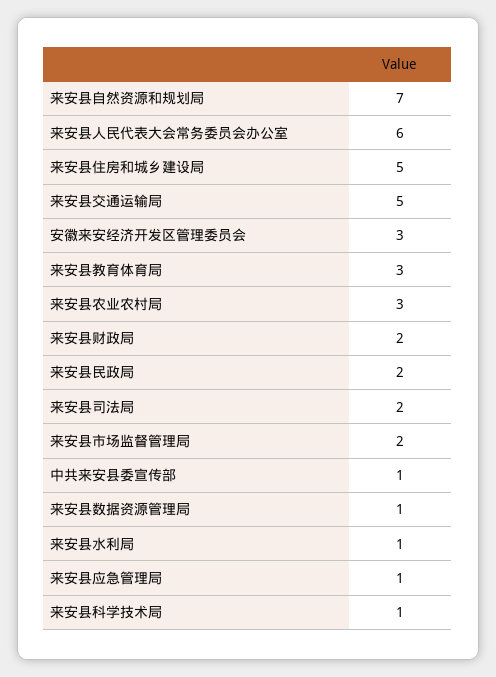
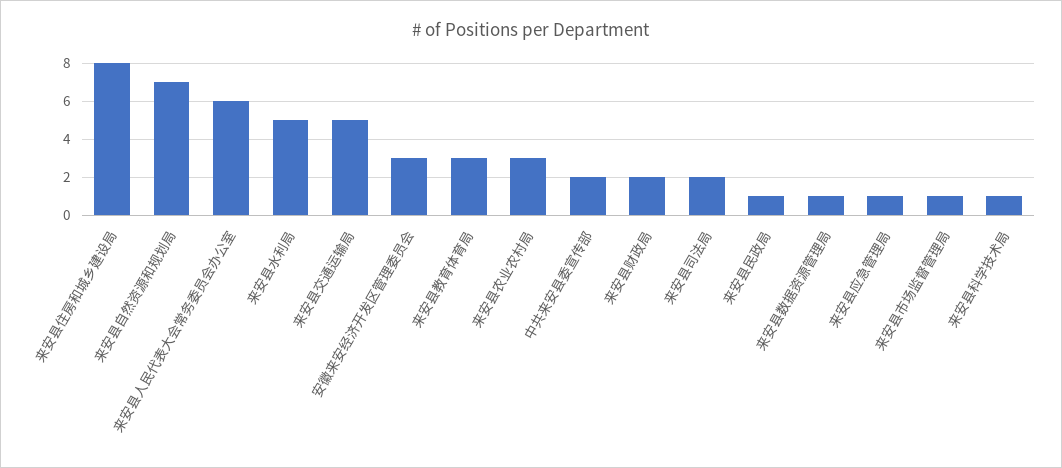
来安县住房和城乡建设局: 5 -> 8
来安县民政局: 2 -> 1
来安县市场监督管理局: 2 -> 1
中共来安县委宣传部: 1 -> 2
来安县水利局: 1 -> 5

